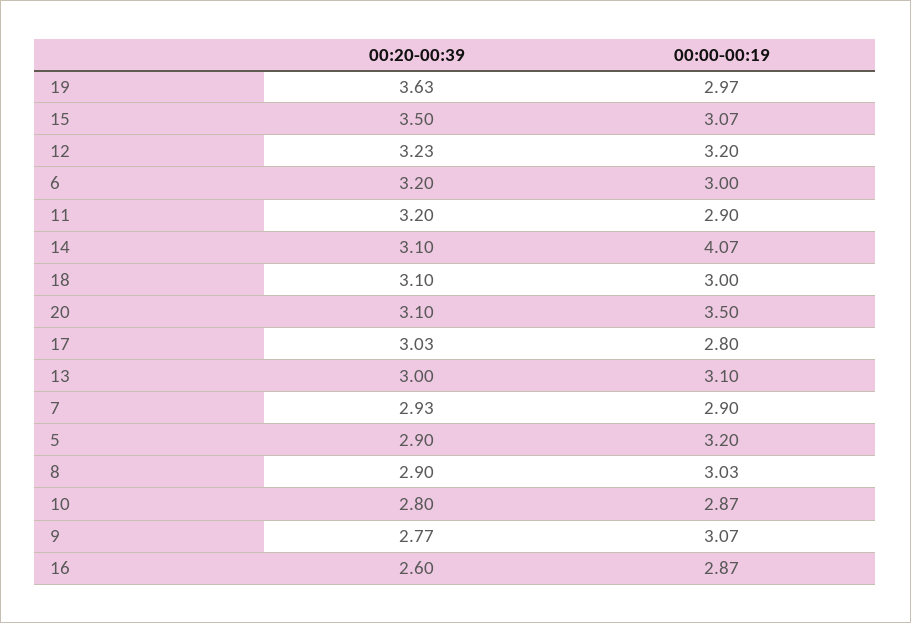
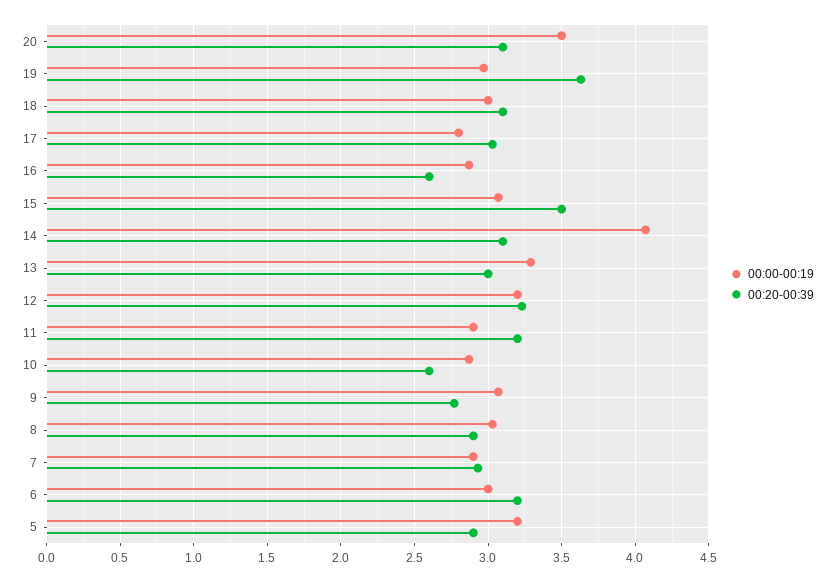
00:00-00:19, 13: 3.1 -> 3.3
00:20-00:39, 10: 2.8 -> 2.6

